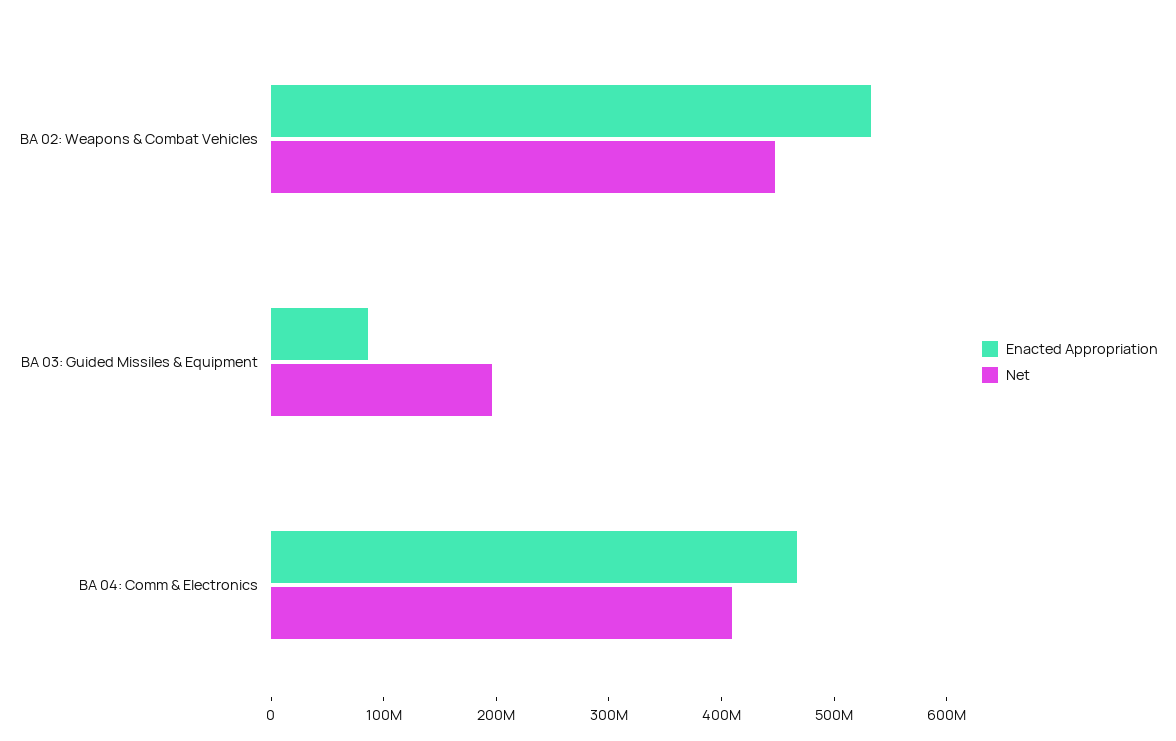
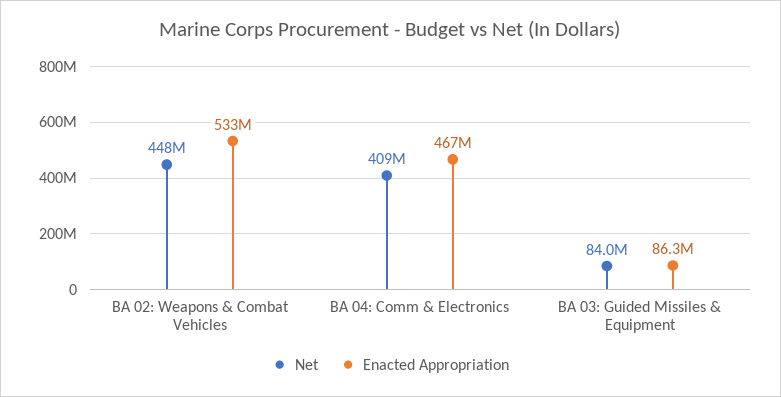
Net, BA 03: Guided Missiles & Equipment: 200000000 -> 84000000

